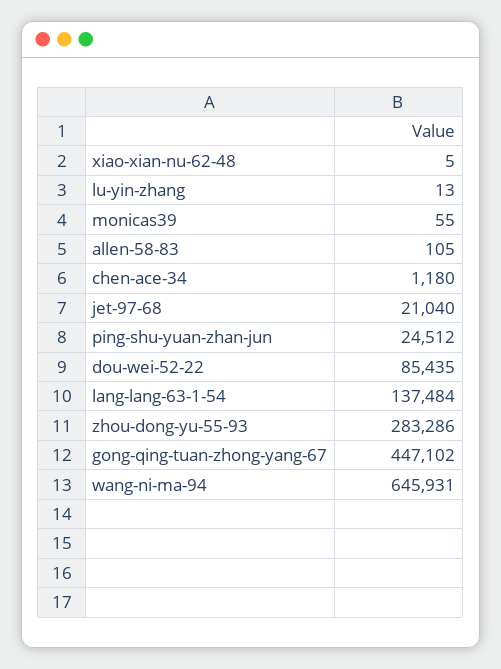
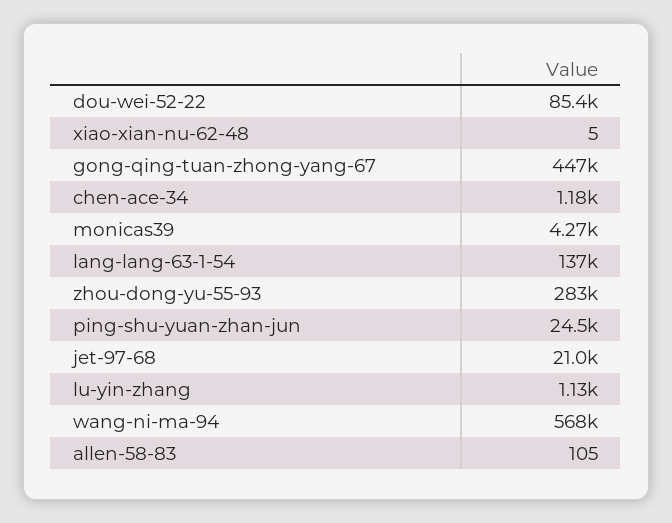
lu-yin-zhang: 13 -> 1130
monicas39: 55 -> 4270
wang-ni-ma-94: 645931 -> 568000

